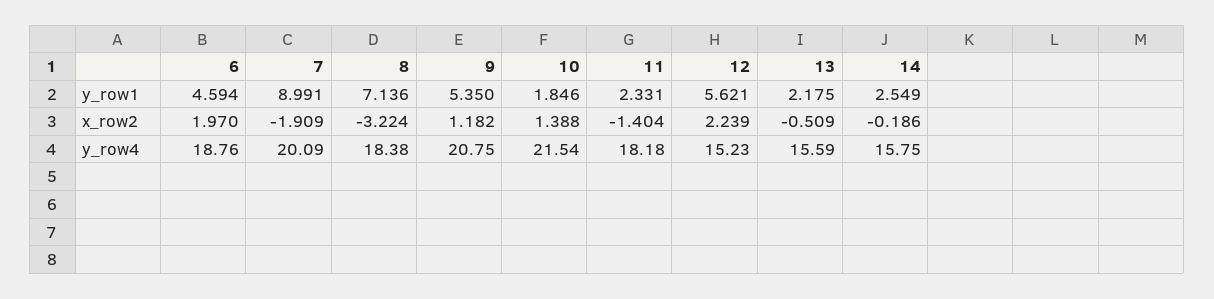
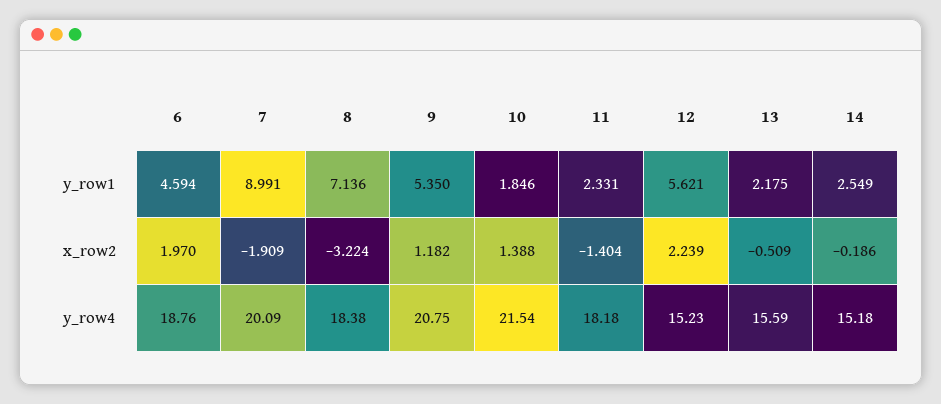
14, y_row4: 15.75 -> 15.18

